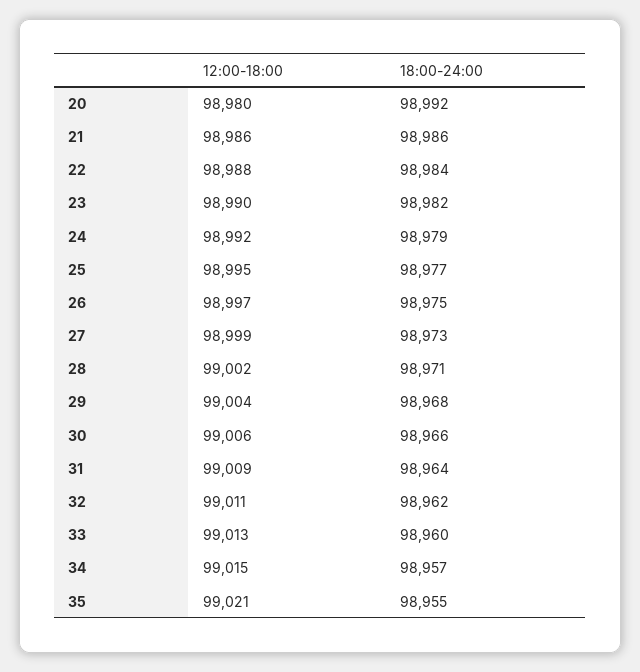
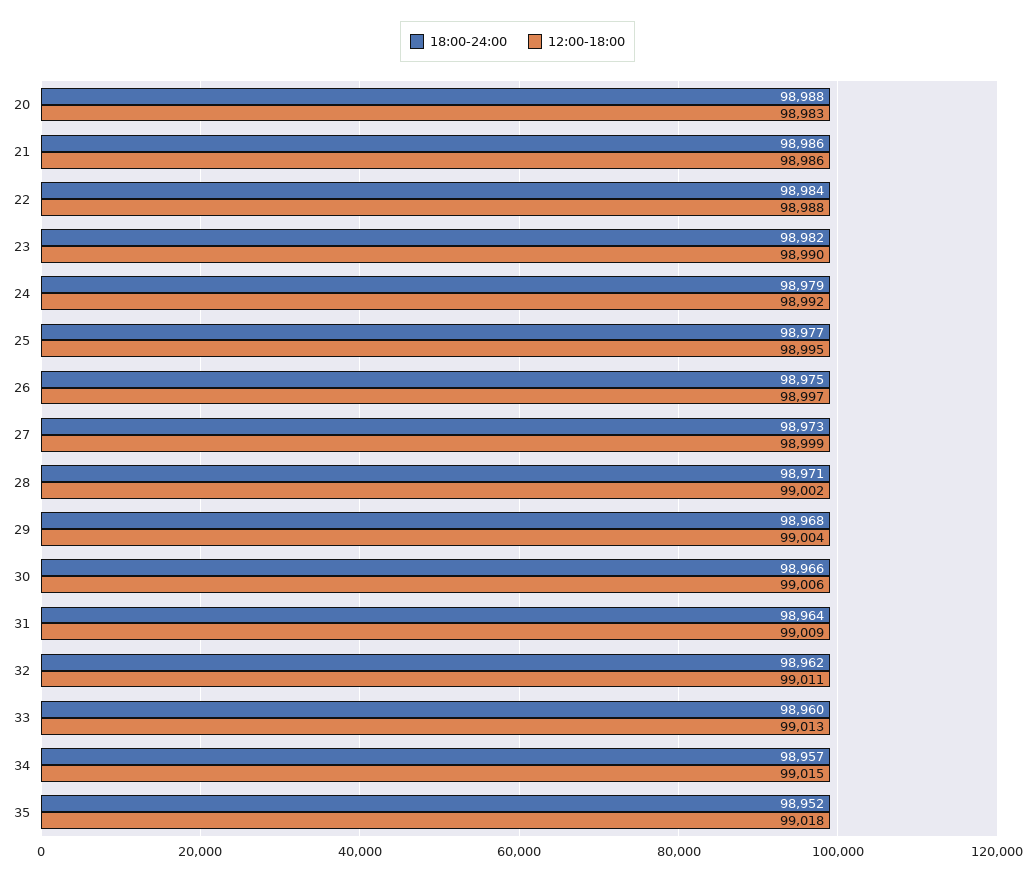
12:00-18:00, 20: 98980 -> 98983
18:00-24:00, 20: 98992 -> 98988
12:00-18:00, 35: 99021 -> 99018
18:00-24:00, 35: 98955 -> 98952

